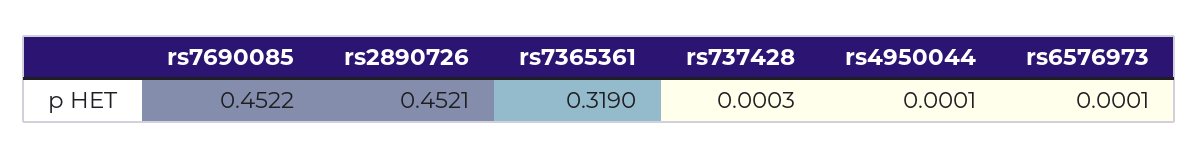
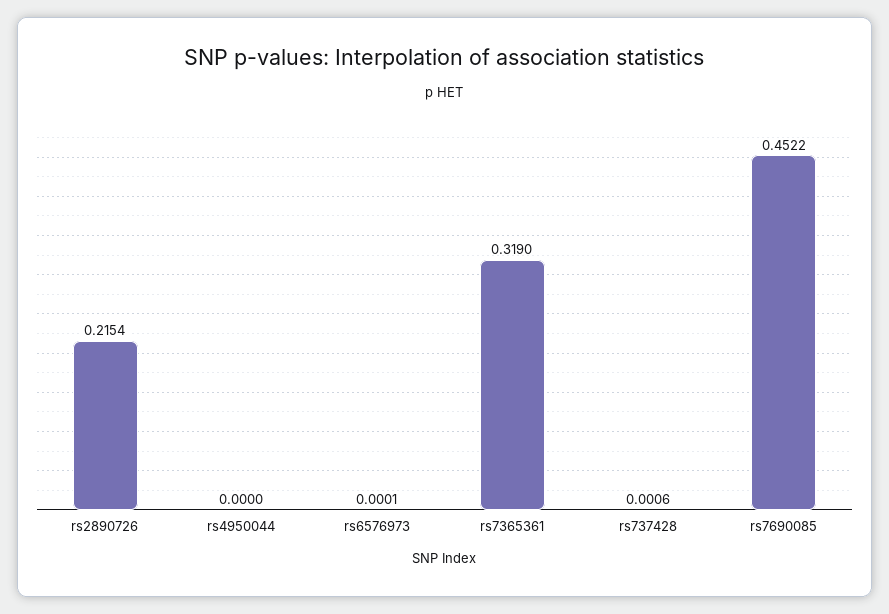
rs2890726: 0.4521 -> 0.2154
rs737428: 0.0003 -> 0.0006
rs4950044: 0.0001 -> 0

